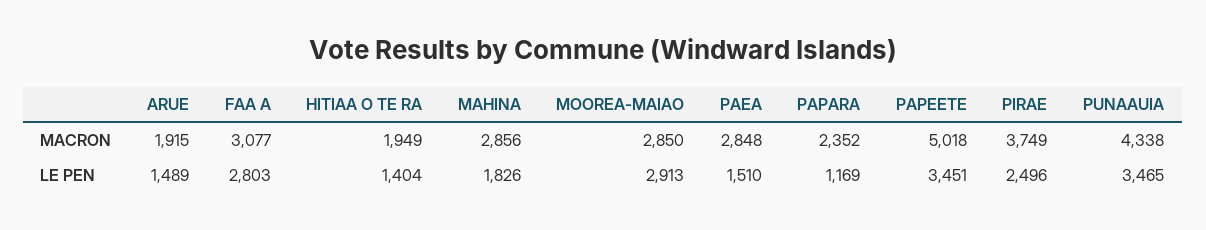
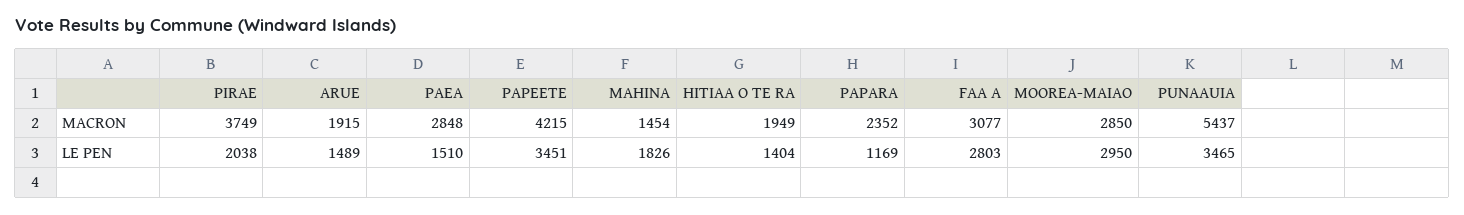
MAHINA, MACRON: 2856 -> 1454
PAPEETE, MACRON: 5018 -> 4215
PUNAAUIA, MACRON: 4338 -> 5437
MOOREA-MAIAO, LE PEN: 2913 -> 2950
PIRAE, LE PEN: 2496 -> 2038

